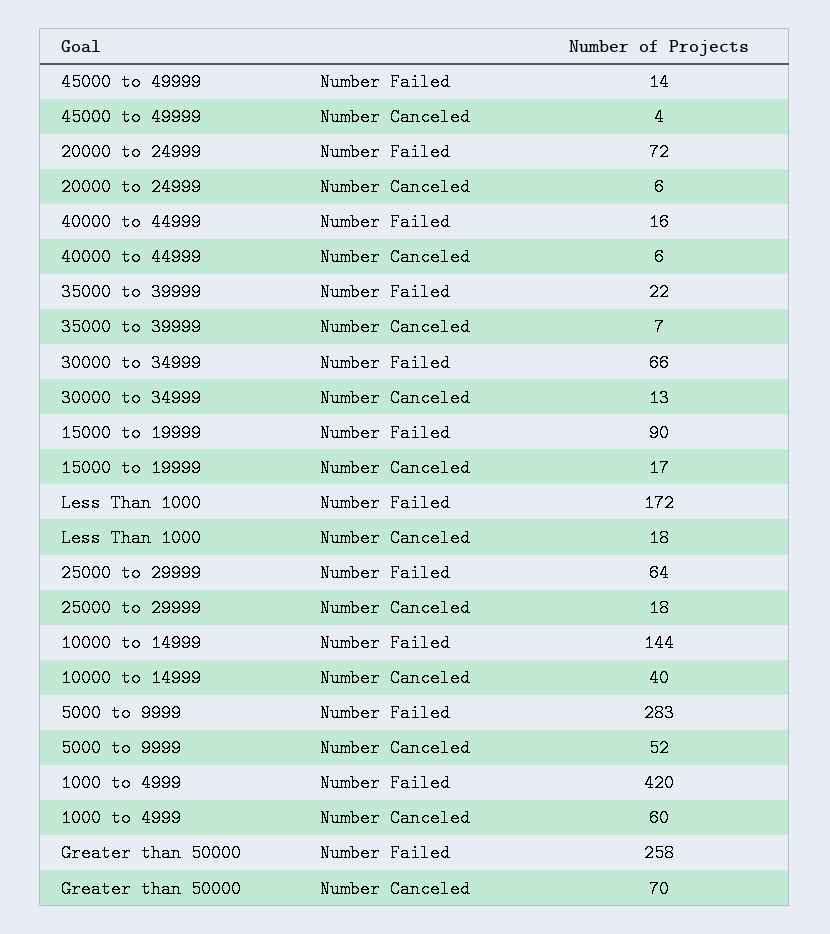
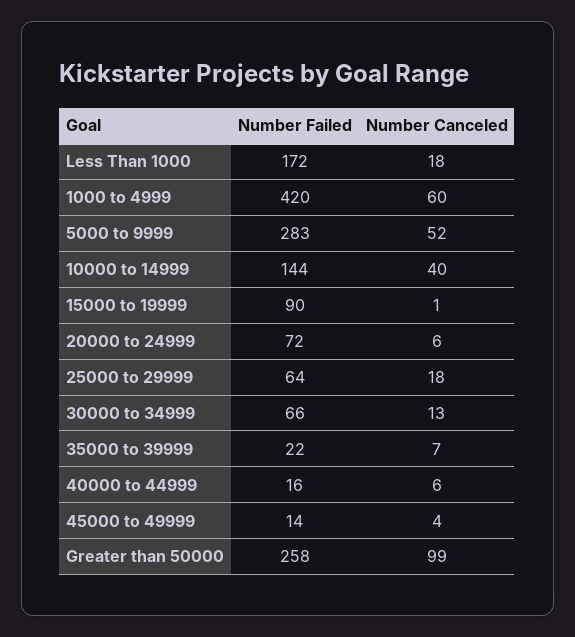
15000 to 19999, Number Canceled: 17 -> 1
Greater than 50000, Number Canceled: 70 -> 99

